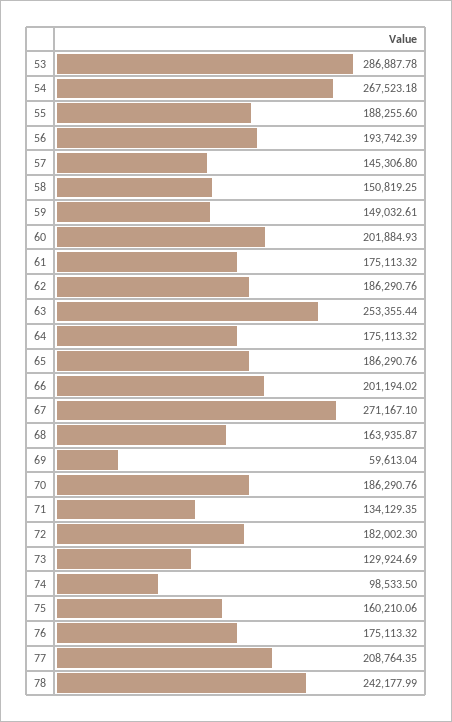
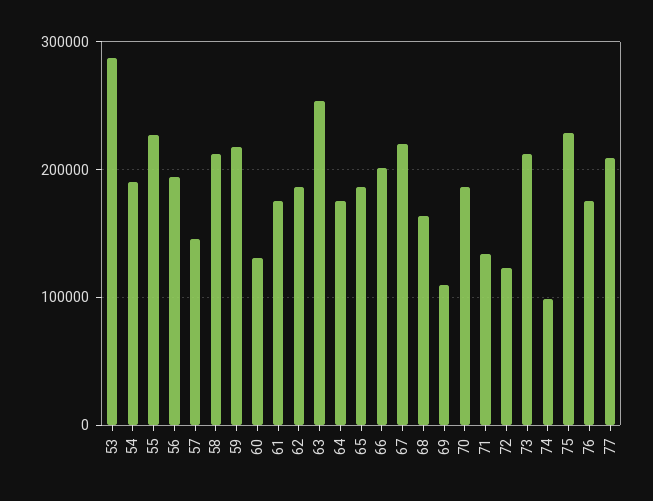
54: 267523.18 -> 190000
55: 188255.6 -> 230000
58: 150819.25 -> 210000
59: 149032.61 -> 220000
60: 201884.93 -> 130000
67: 271167.1 -> 220000
69: 59613.04 -> 110000
72: 182002.3 -> 120000
73: 129924.69 -> 210000
75: 160210.06 -> 230000
78: 242177.99 -> none

